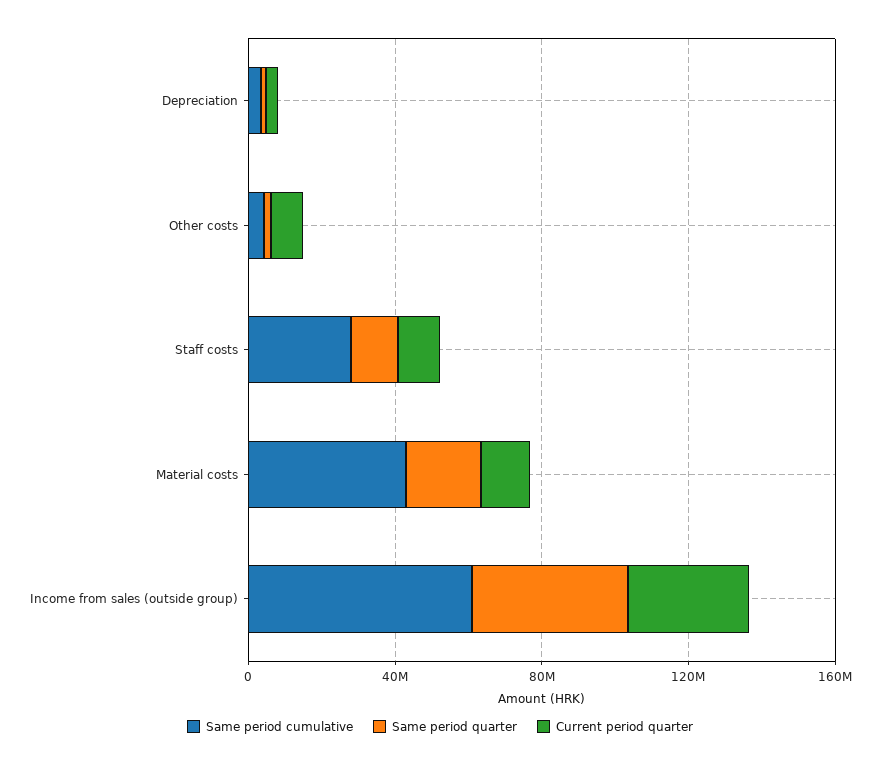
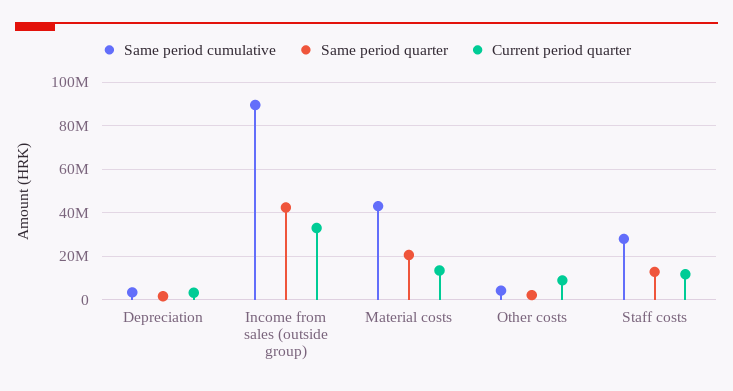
Same period cumulative, Income from sales (outside group): 60000000 -> 90000000

